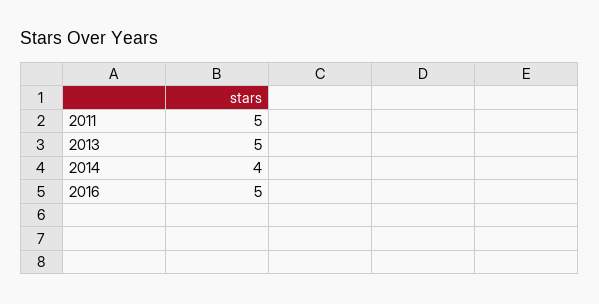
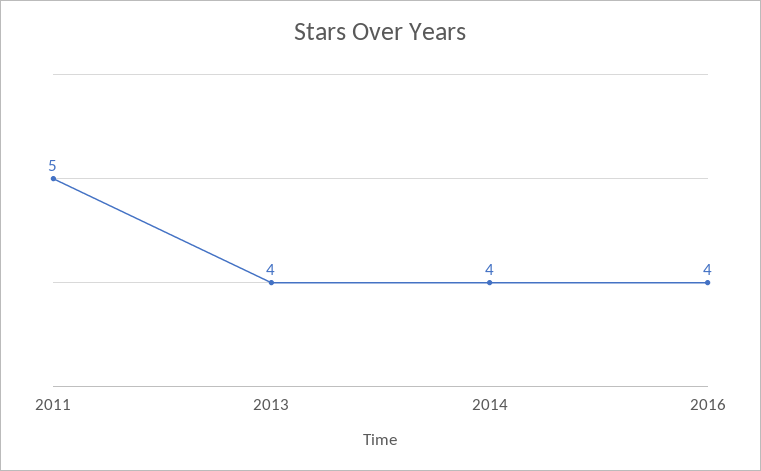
2013: 5 -> 4
2016: 5 -> 4

